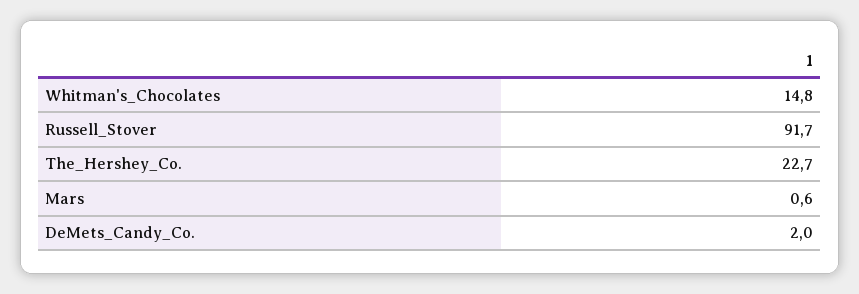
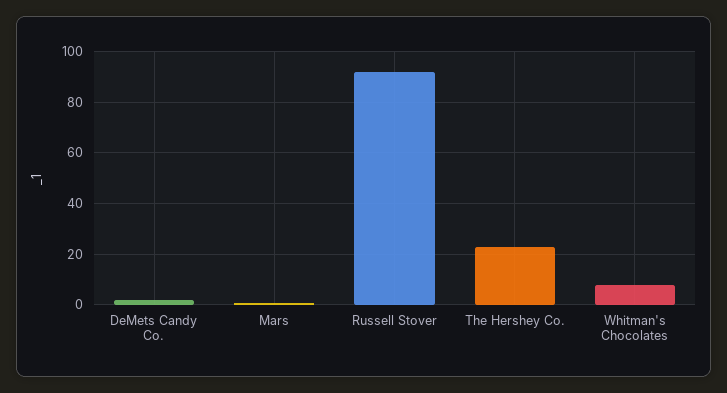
Whitman's_Chocolates: 14.8 -> 7.5

